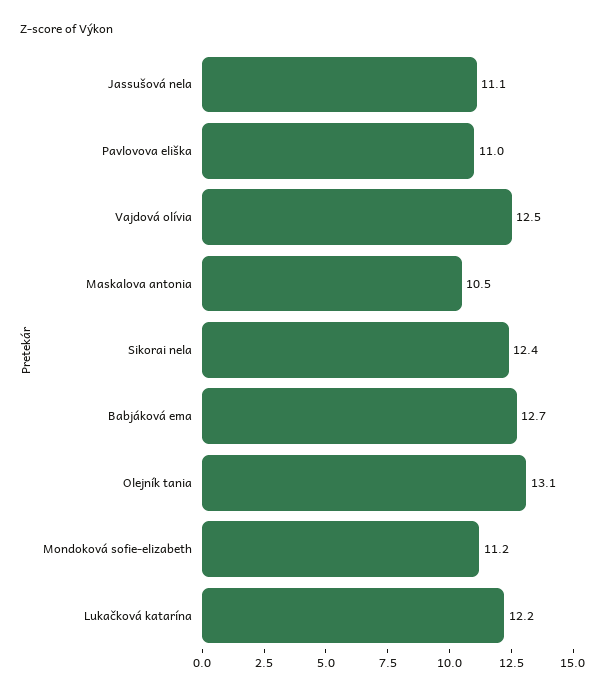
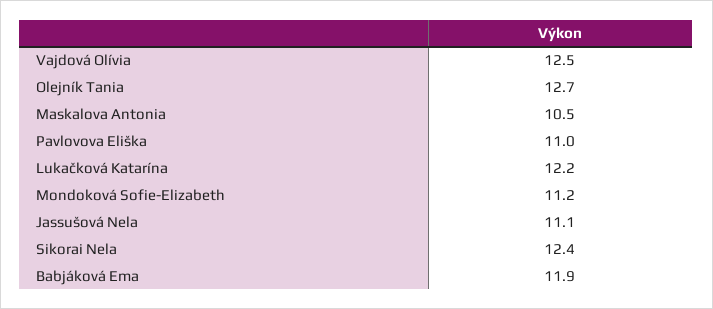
Babjáková ema: 12.7 -> 11.9
Olejník tania: 13.1 -> 12.7

